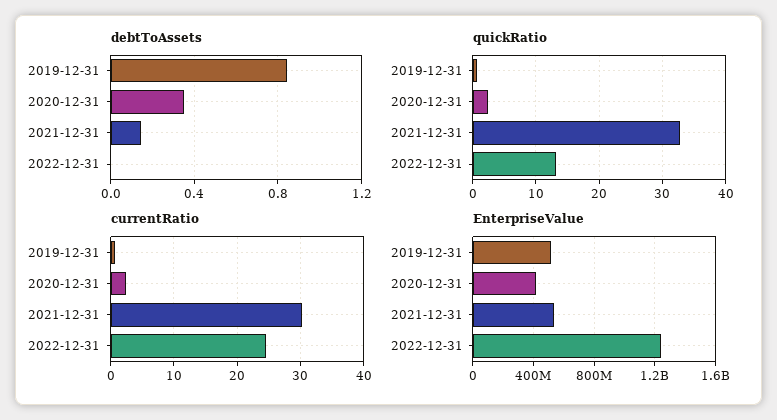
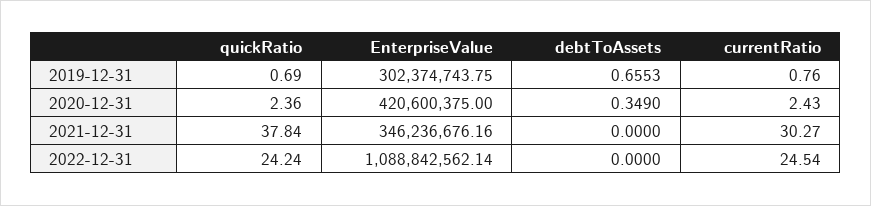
debtToAssets, 2019-12-31: 0.85 -> 0.6553
debtToAssets, 2021-12-31: 0.15 -> 0
quickRatio, 2021-12-31: 33 -> 37.84
quickRatio, 2022-12-31: 13 -> 24.24
EnterpriseValue, 2019-12-31: 500000000 -> 302374743.75
EnterpriseValue, 2021-12-31: 550000000 -> 346236676.16
EnterpriseValue, 2022-12-31: 1250000000 -> 1088842562.14

